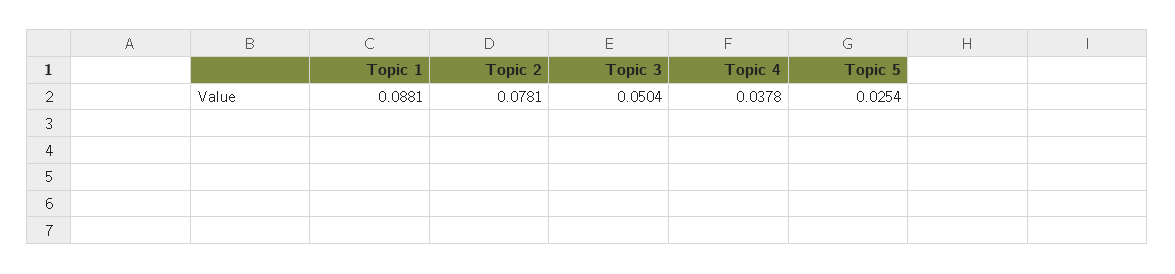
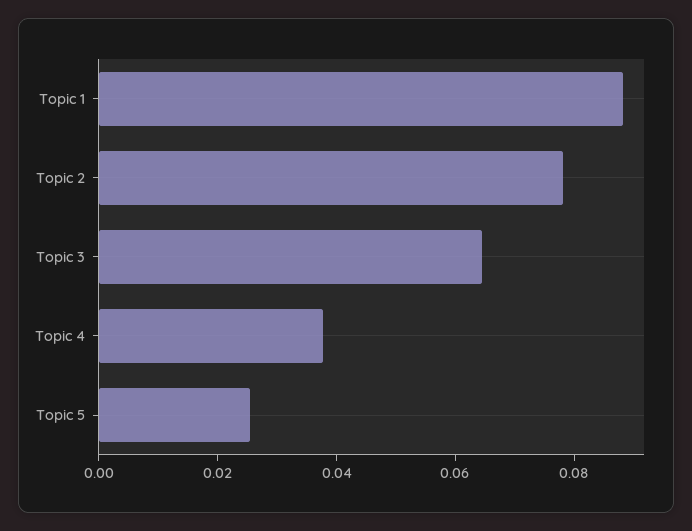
Topic 3: 0.0504 -> 0.065

